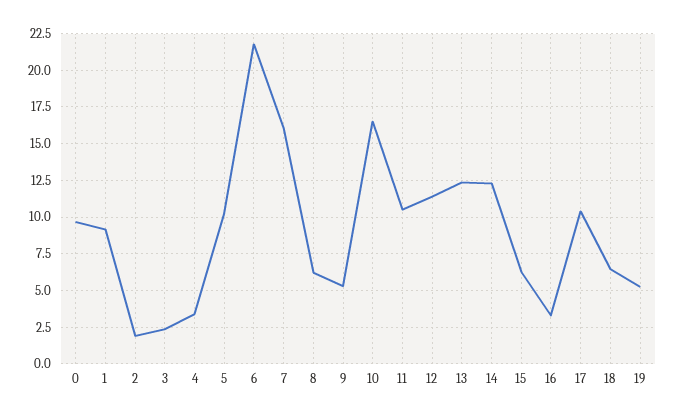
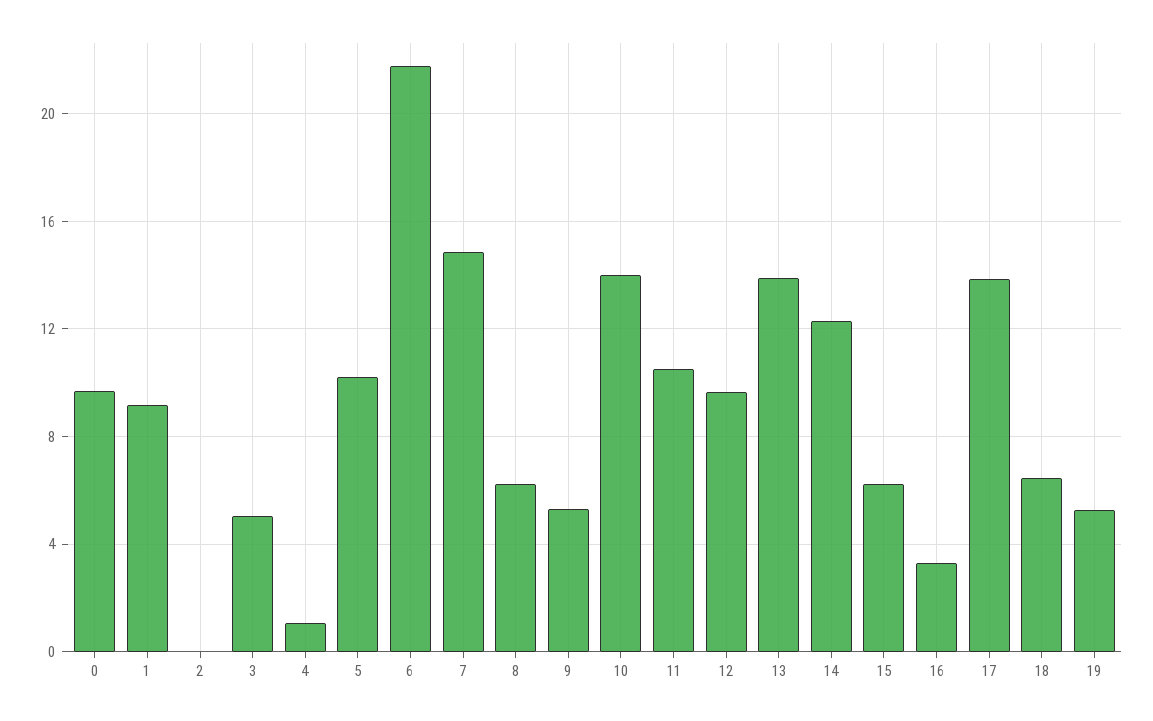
2: 2 -> 0
3: 2.5 -> 5
4: 3.5 -> 1
7: 16 -> 15
10: 16.5 -> 14
12: 11.5 -> 9.5
13: 12.5 -> 14
17: 10.5 -> 14

